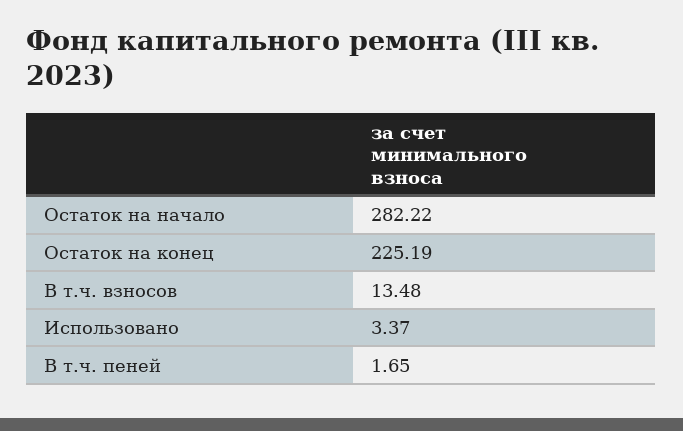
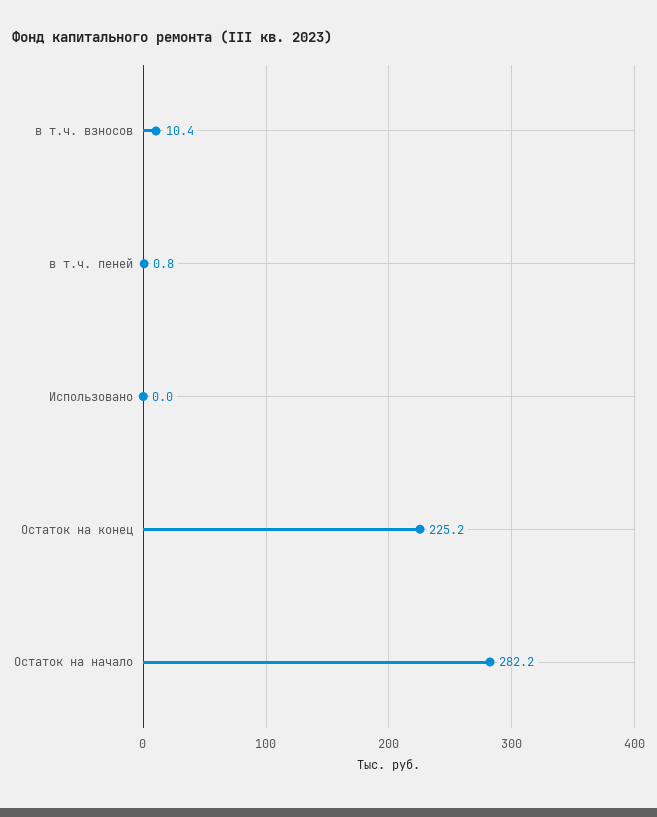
В т.ч. взносов: 13.48 -> 10.4
Использовано: 3.37 -> 0
В т.ч. пеней: 1.65 -> 0.8

